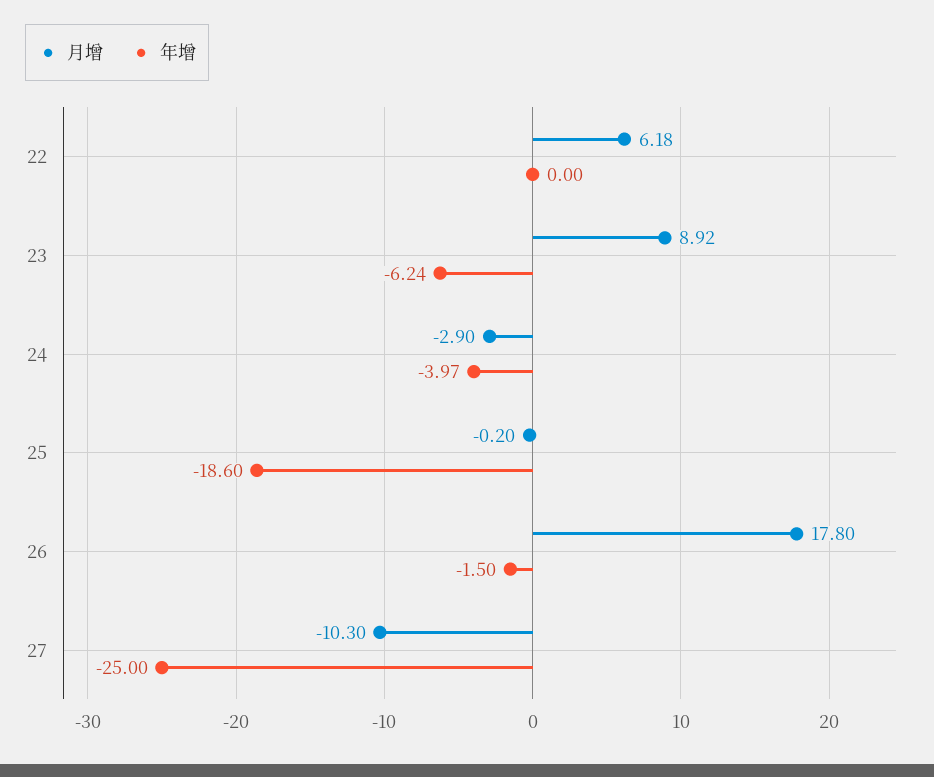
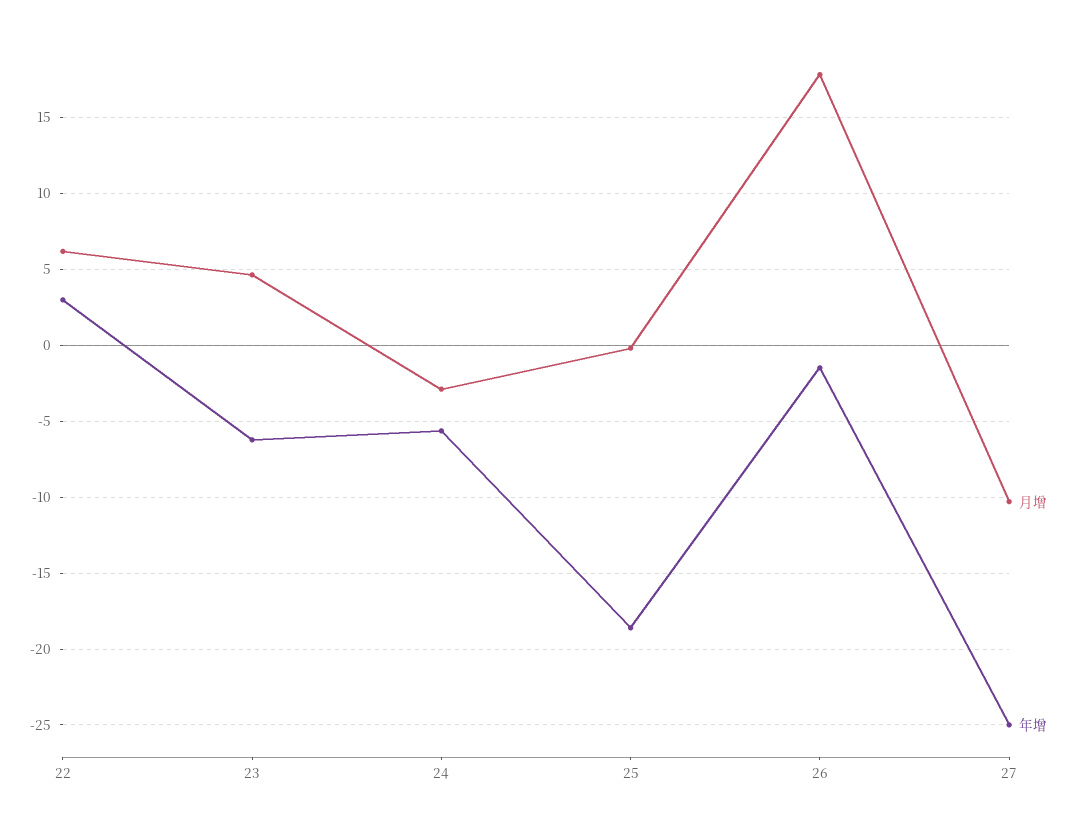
年增, 22: 0 -> 3
月增, 23: 8.92 -> 4.5
年增, 24: -3.97 -> -5.5

